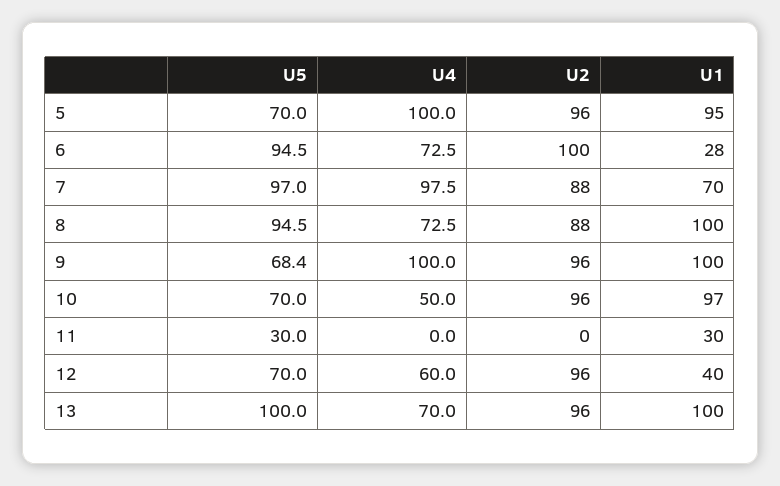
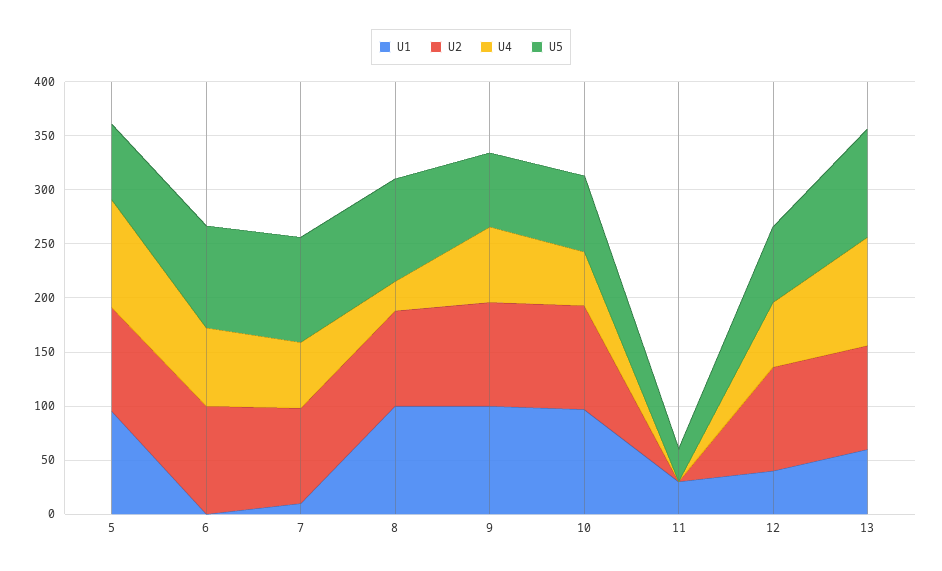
U1, 6: 28 -> 0
U4, 7: 97.5 -> 60
U1, 7: 70 -> 10
U4, 8: 72.5 -> 30
U4, 9: 100 -> 70
U4, 13: 70 -> 100
U1, 13: 100 -> 60

